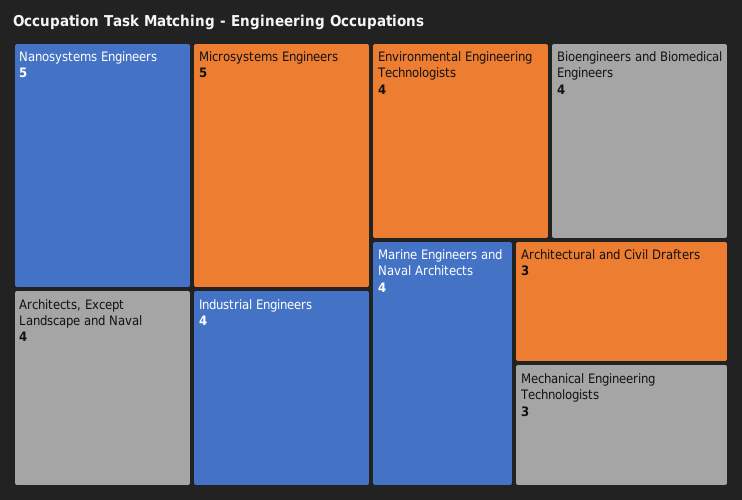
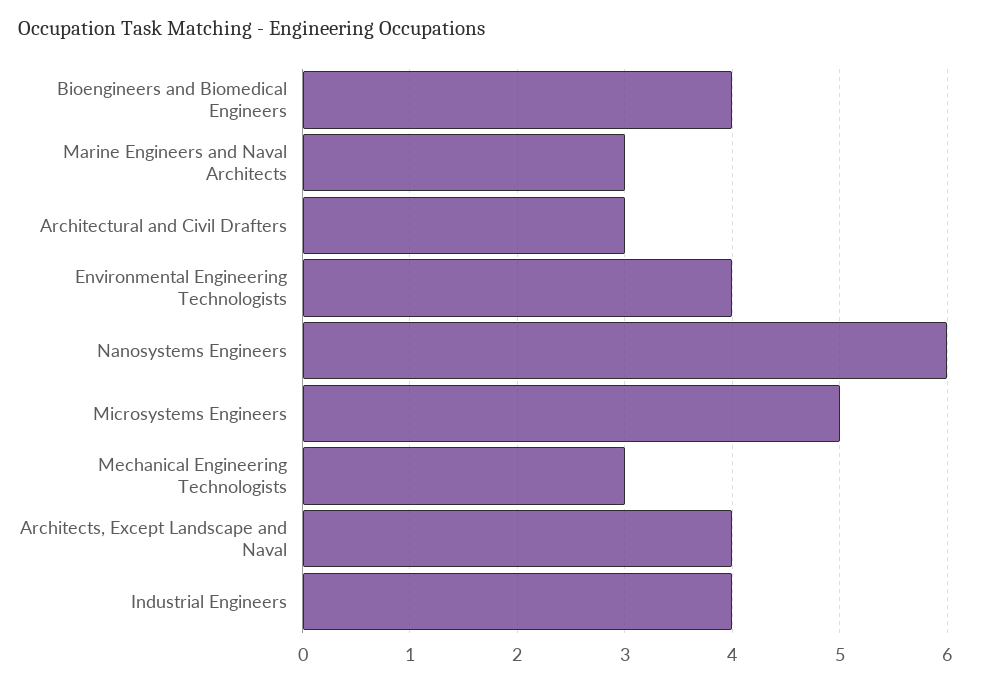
Nanosystems Engineers: 5 -> 6
Marine Engineers and Naval Architects: 4 -> 3

